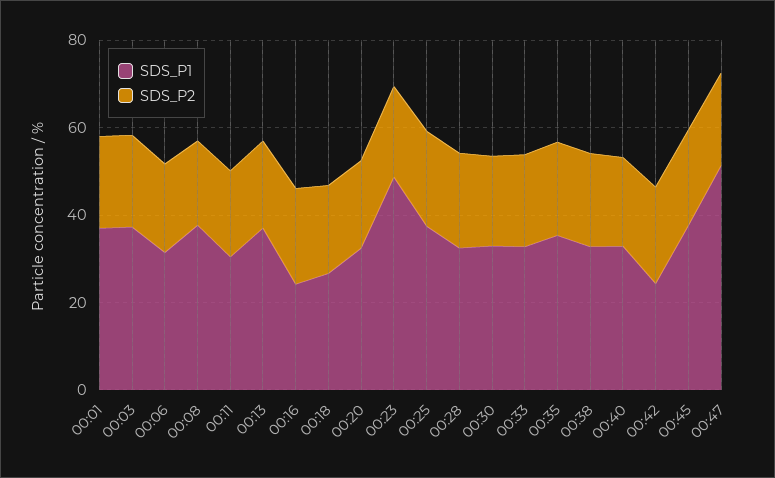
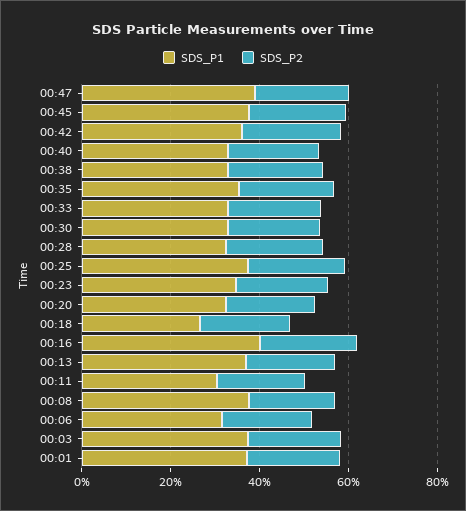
SDS_P1, 00:16: 25 -> 40
SDS_P1, 00:23: 50 -> 35
SDS_P1, 00:42: 25 -> 35
SDS_P1, 00:47: 50 -> 40

